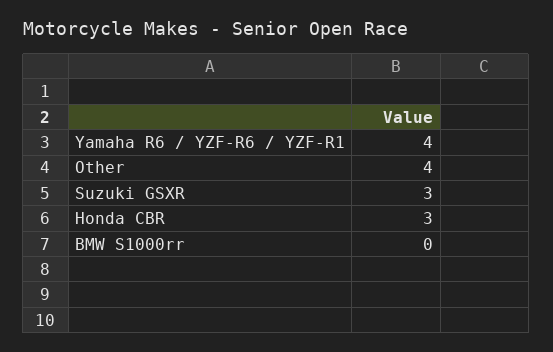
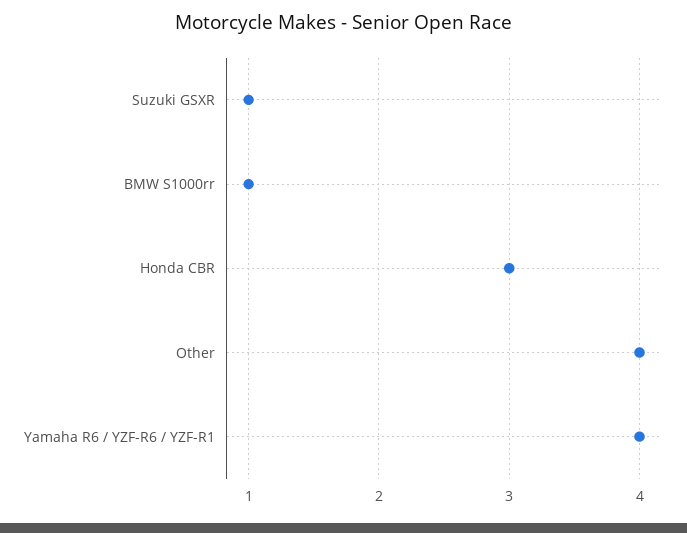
Suzuki GSXR: 3 -> 1
BMW S1000rr: 0 -> 1

